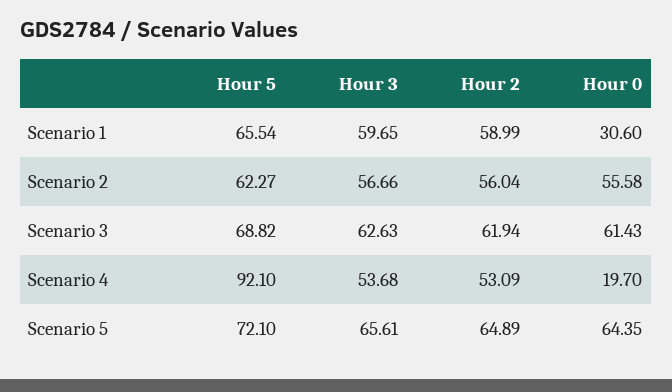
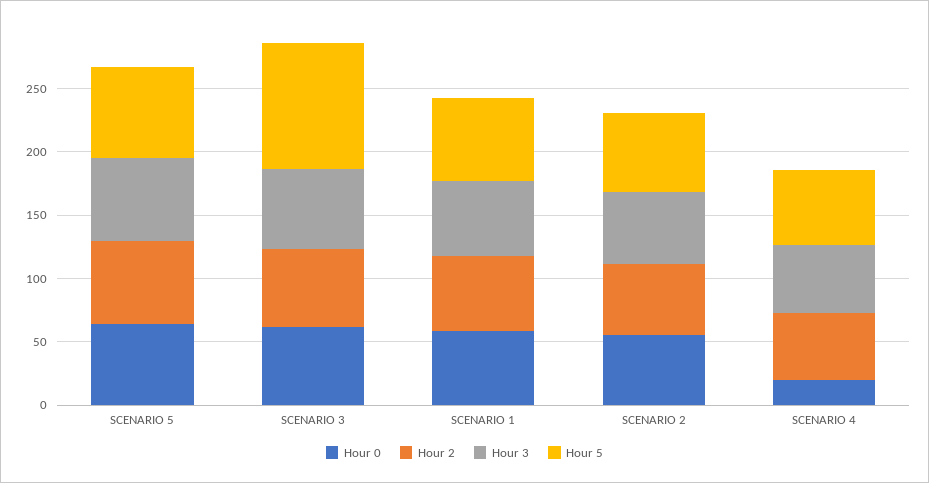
Hour 0, Scenario 1: 30.6 -> 60
Hour 5, Scenario 3: 68.82 -> 100
Hour 5, Scenario 4: 92.1 -> 60

